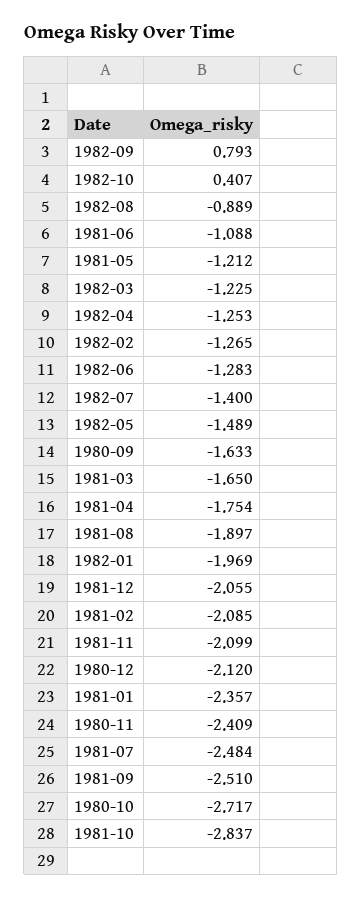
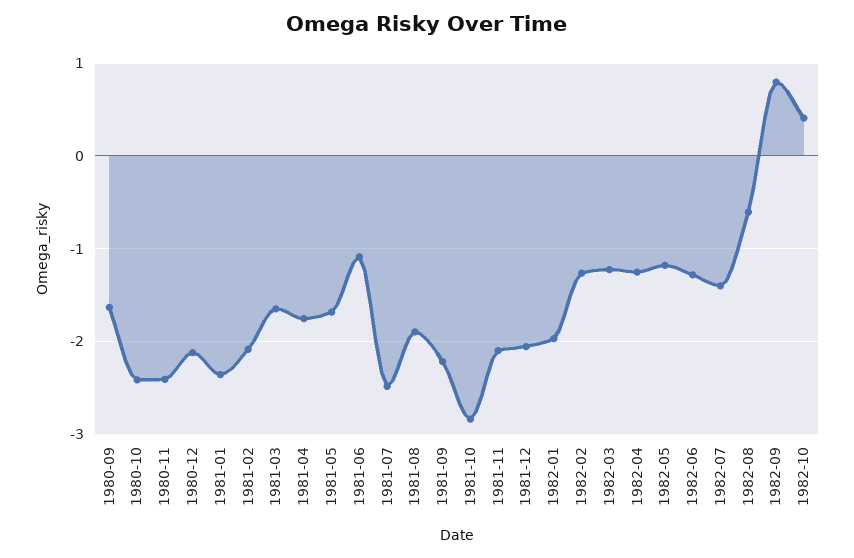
1982-08: -0.889 -> -0.6
1981-05: -1.212 -> -1.7
1982-05: -1.489 -> -1.2
1981-09: -2.51 -> -2.2
1980-10: -2.717 -> -2.4

